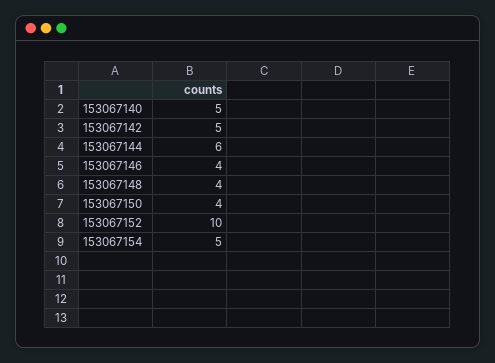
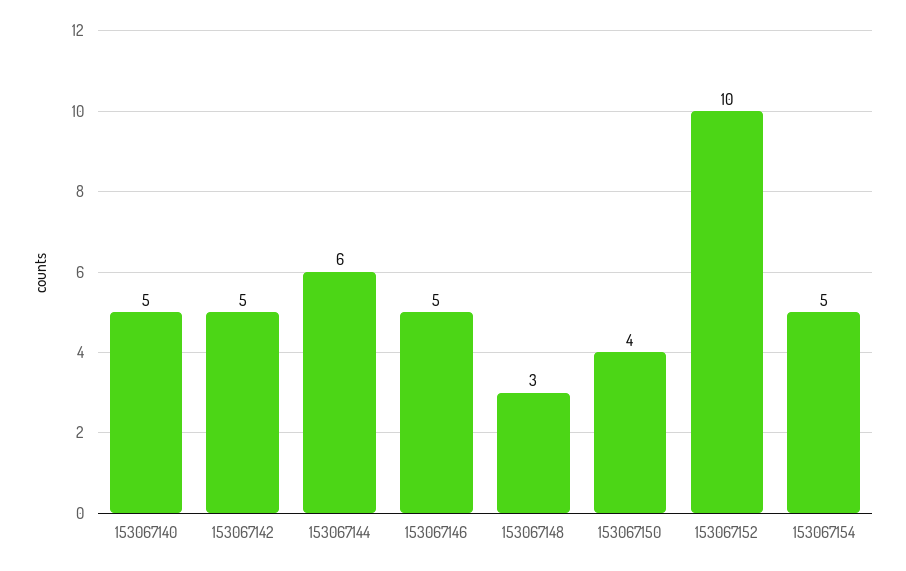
153067146: 4 -> 5
153067148: 4 -> 3

